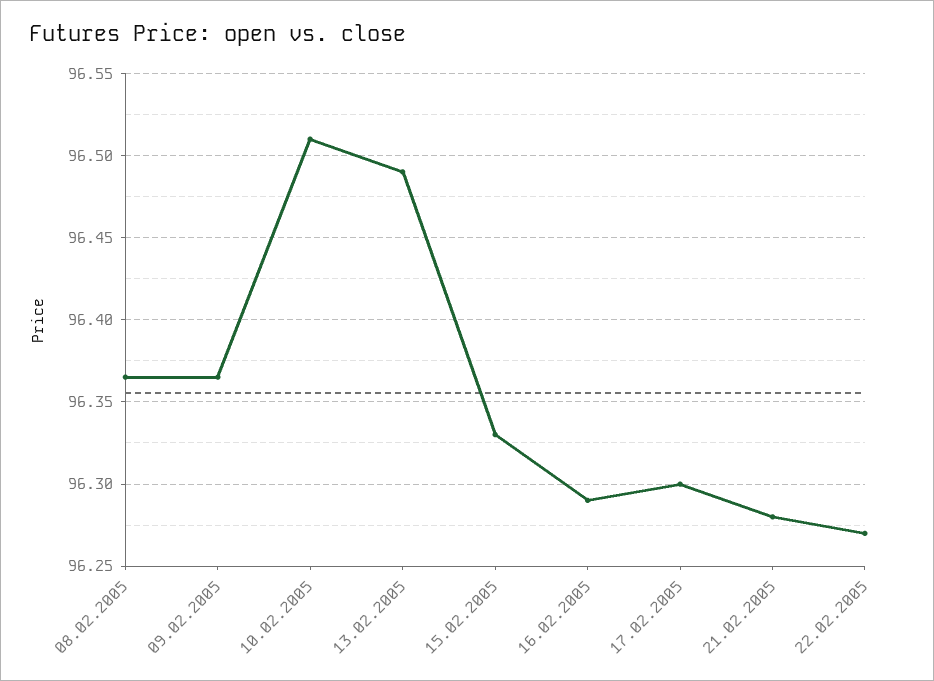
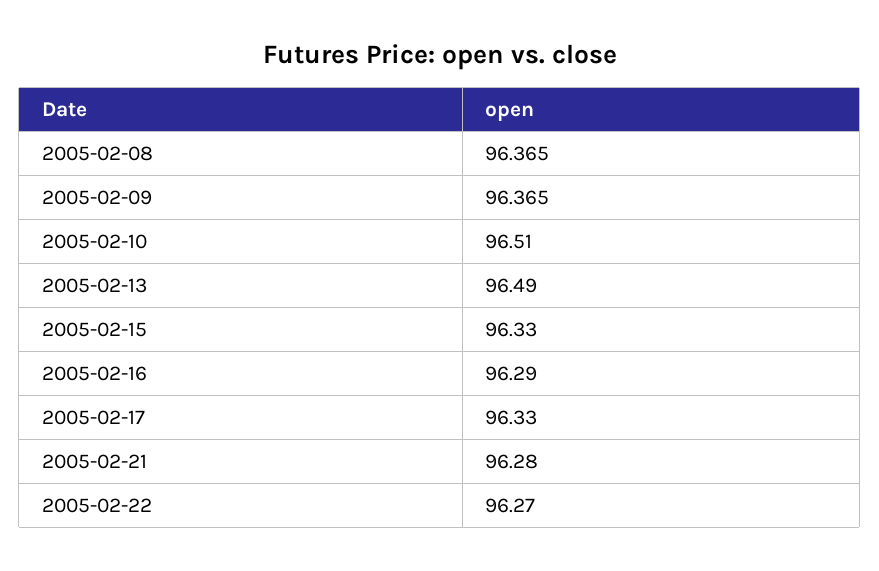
17.02.2005: 96.3 -> 96.33

